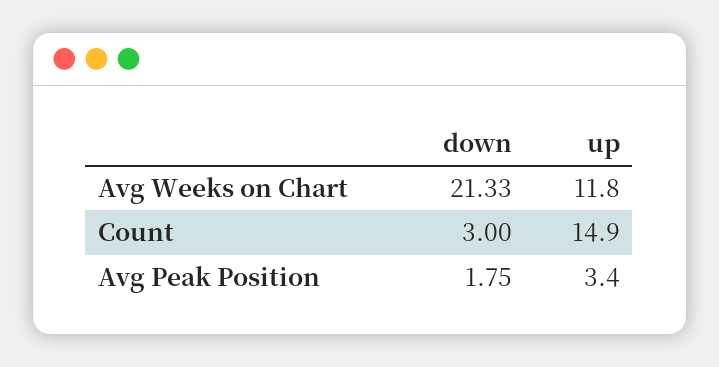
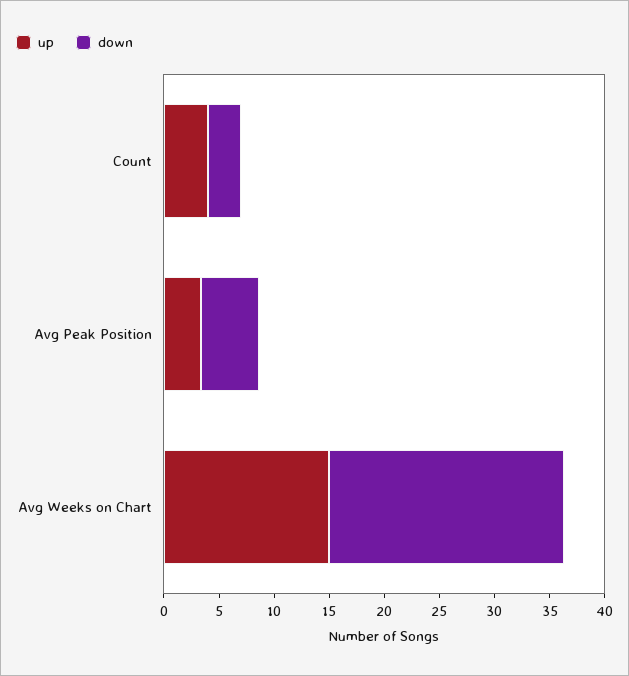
up, Avg Weeks on Chart: 11.8 -> 15
up, Count: 14.9 -> 4
down, Avg Peak Position: 1.75 -> 5

